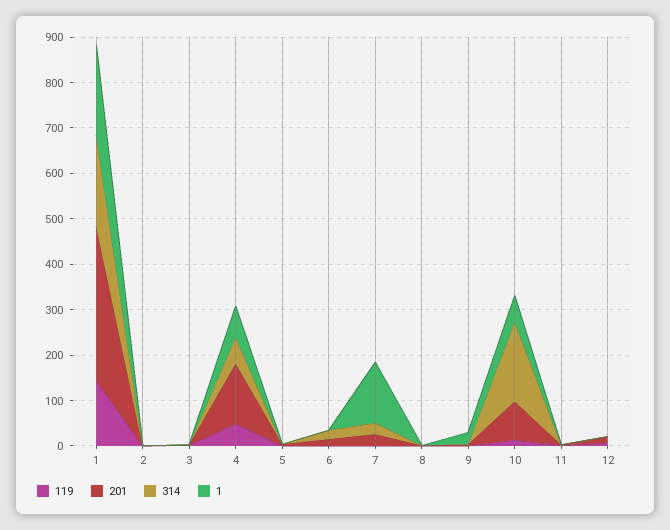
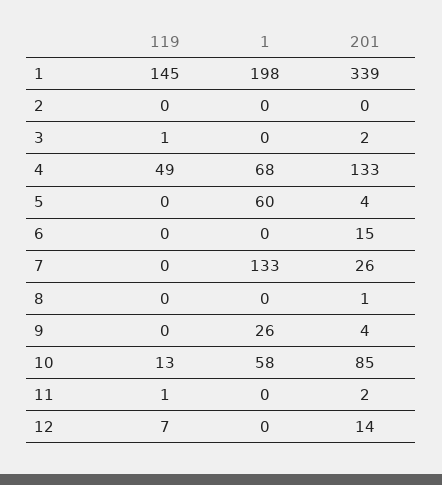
314, 1: 200 -> none
314, 2: 0 -> none
314, 3: 0 -> none
314, 4: 60 -> none
314, 5: 0 -> none
1, 5: 0 -> 60
314, 6: 20 -> none
314, 7: 20 -> none
314, 8: 0 -> none
314, 9: 0 -> none
314, 10: 180 -> none
314, 11: 0 -> none
314, 12: 0 -> none

